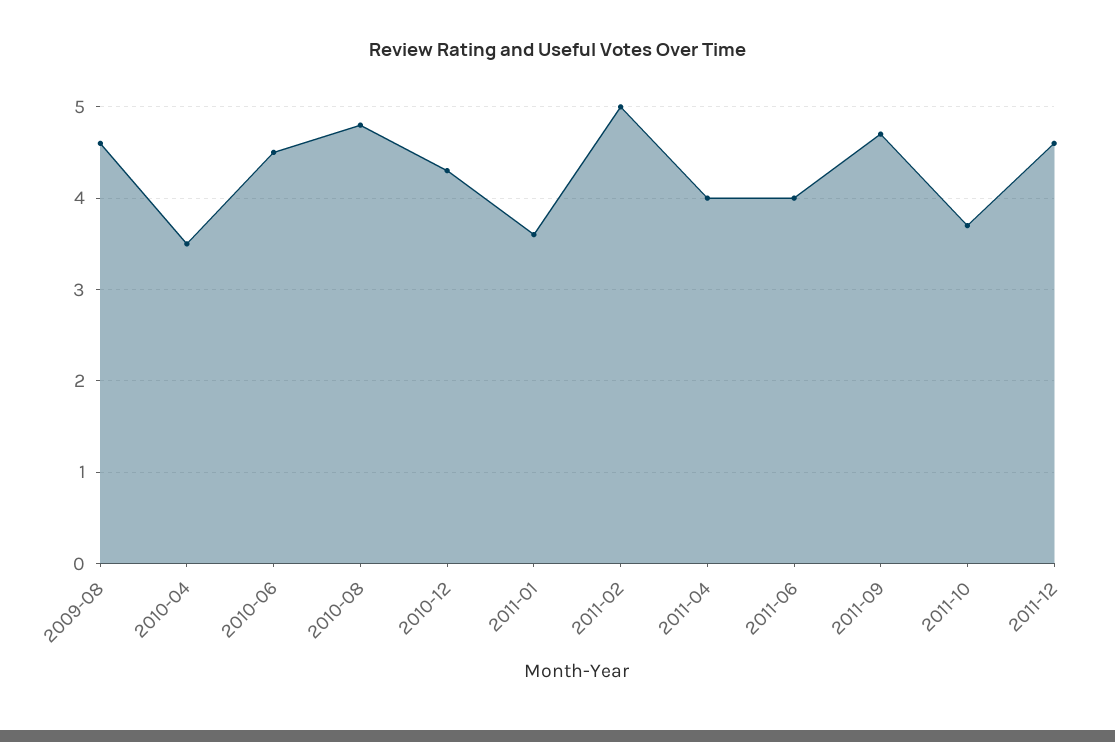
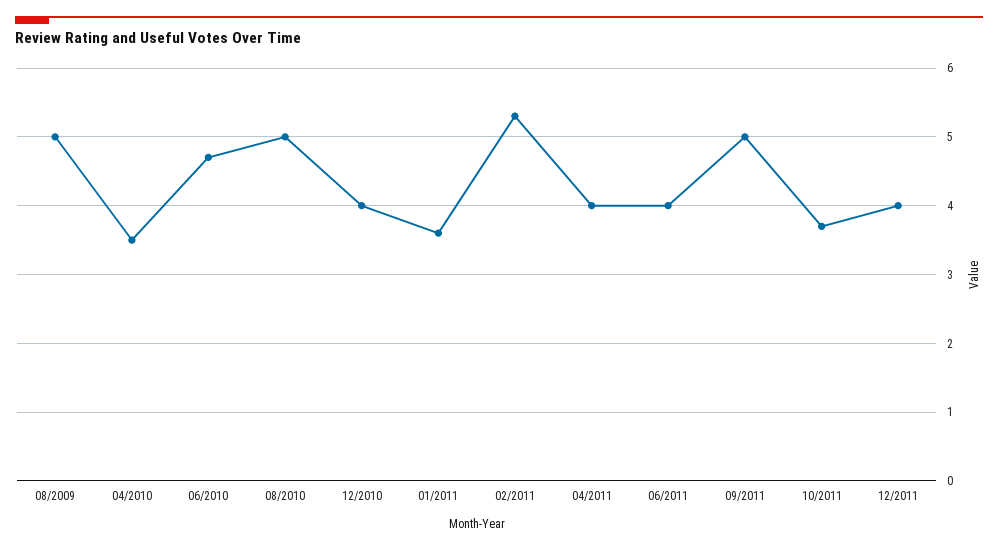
2009-08: 4.6 -> 5
2010-06: 4.5 -> 4.7
2010-08: 4.8 -> 5
2010-12: 4.3 -> 4
2011-02: 5 -> 5.3
2011-09: 4.7 -> 5
2011-12: 4.6 -> 4

